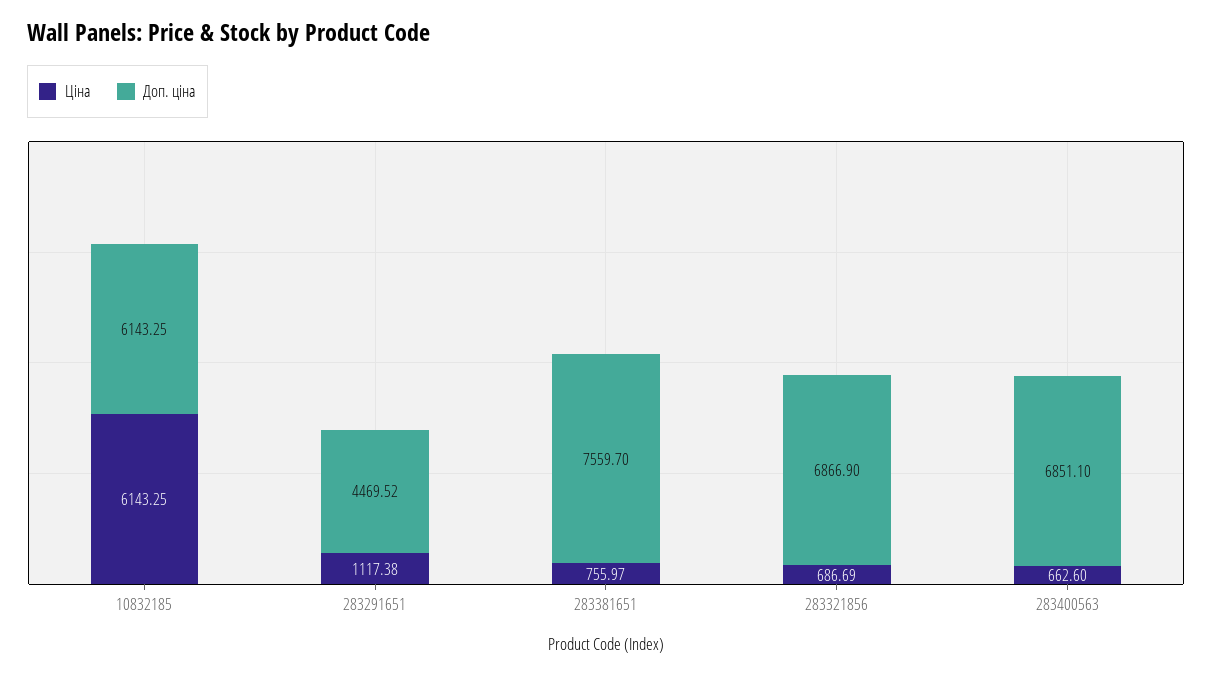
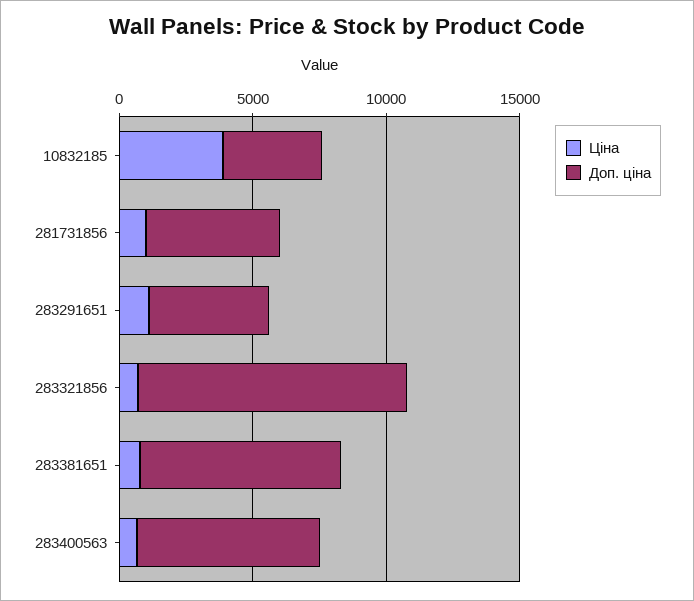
Ціна, 10832185: 6143.25 -> 4000
Доп. ціна, 10832185: 6143.25 -> 4000
Доп. ціна, 283321856: 6866.9 -> 10000
Ціна, 281731856: none -> 1000
Доп. ціна, 281731856: none -> 5000

